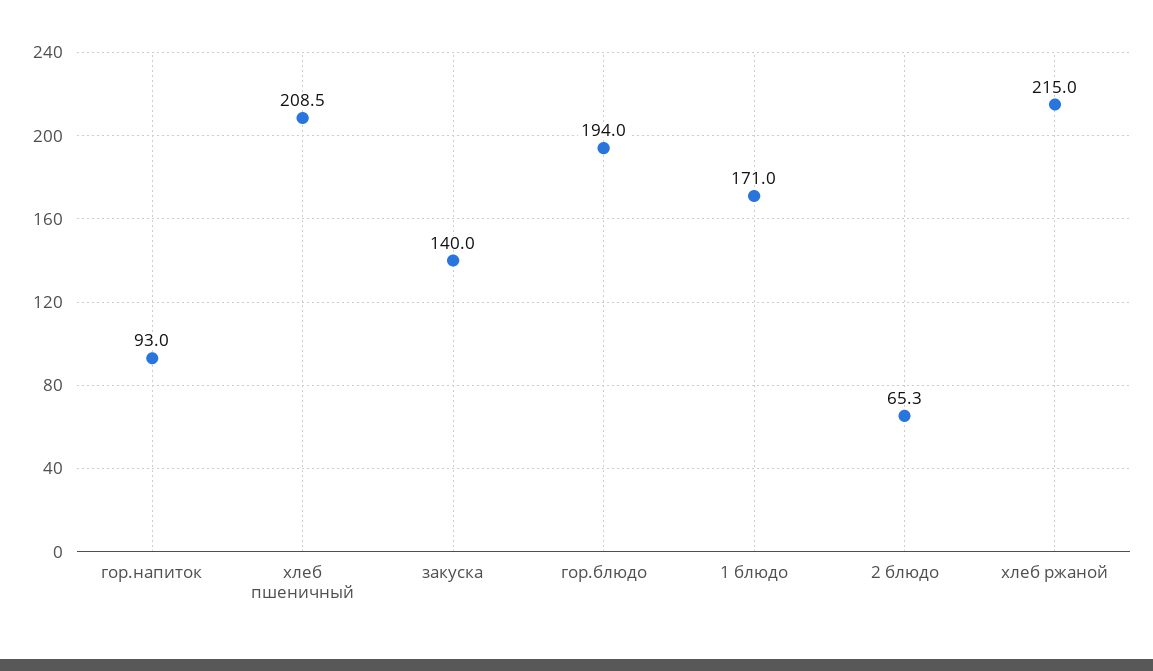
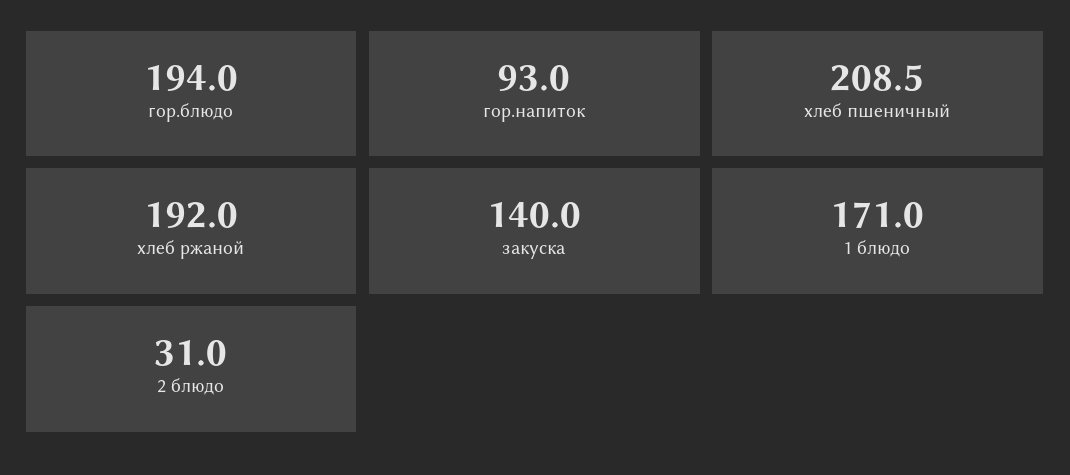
2 блюдо: 65.3 -> 31
хлеб ржаной: 215 -> 192

